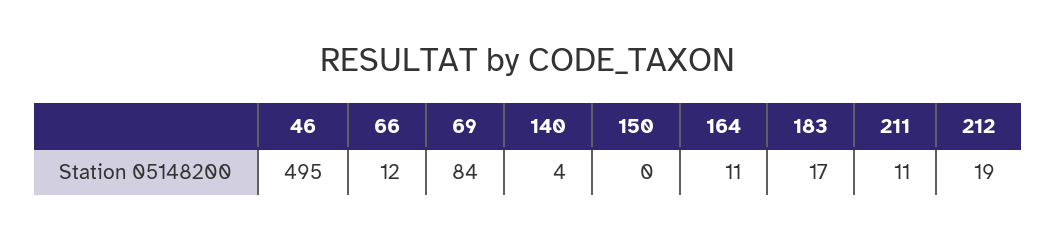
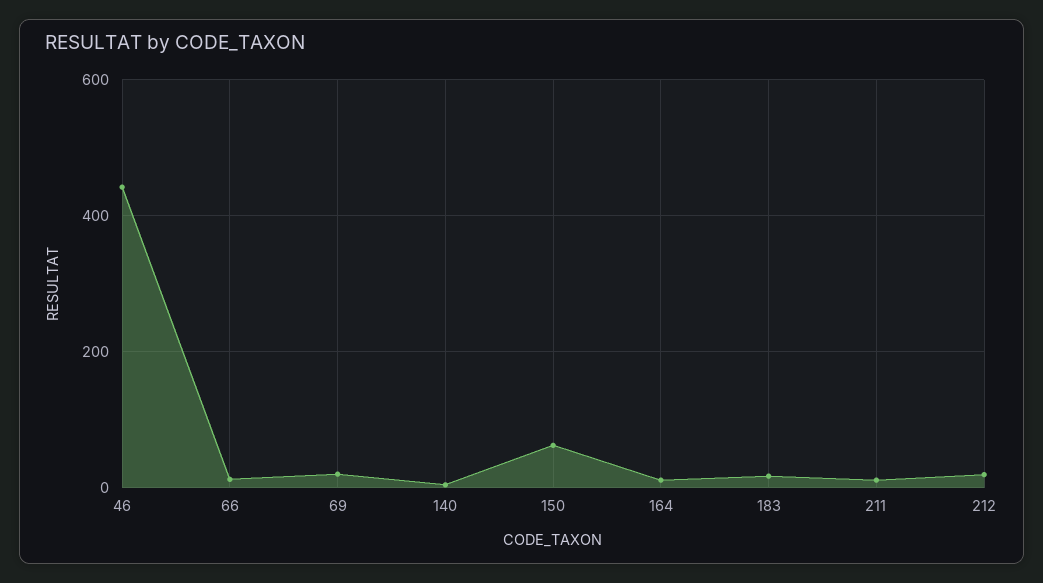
46: 495 -> 440
69: 84 -> 20
150: 0 -> 60

